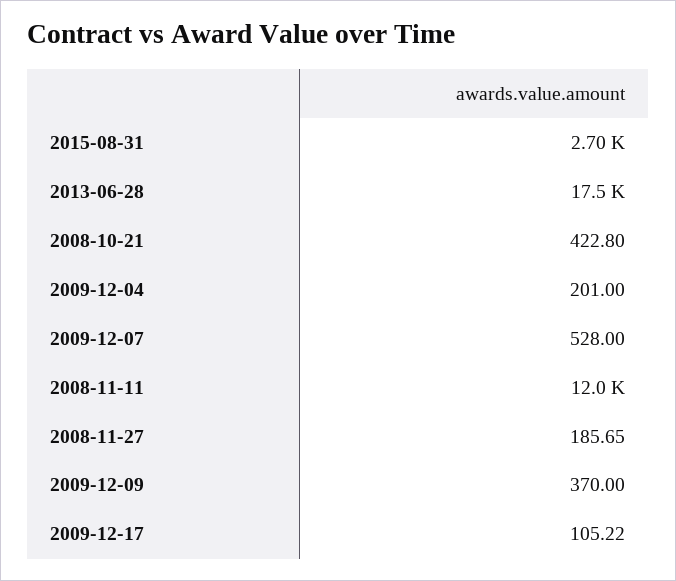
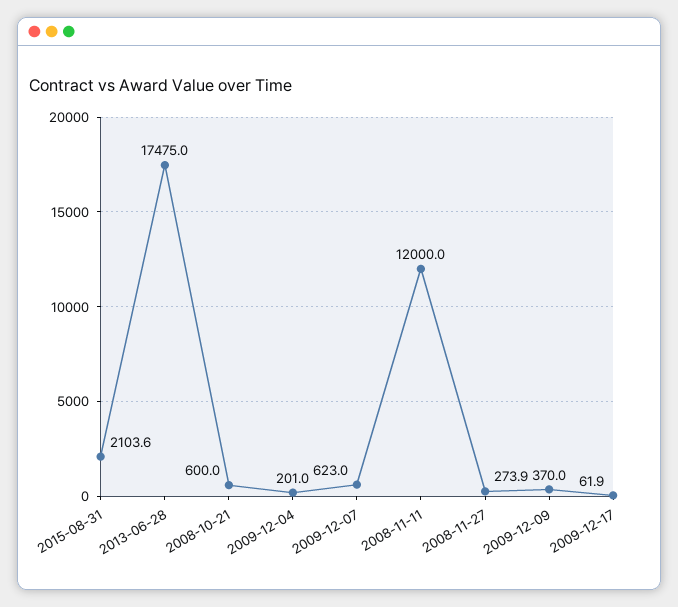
2015-08-31: 2700 -> 2103.6
2008-10-21: 422.8 -> 600
2009-12-07: 528 -> 623
2008-11-27: 185.65 -> 273.9
2009-12-17: 105.22 -> 61.9

